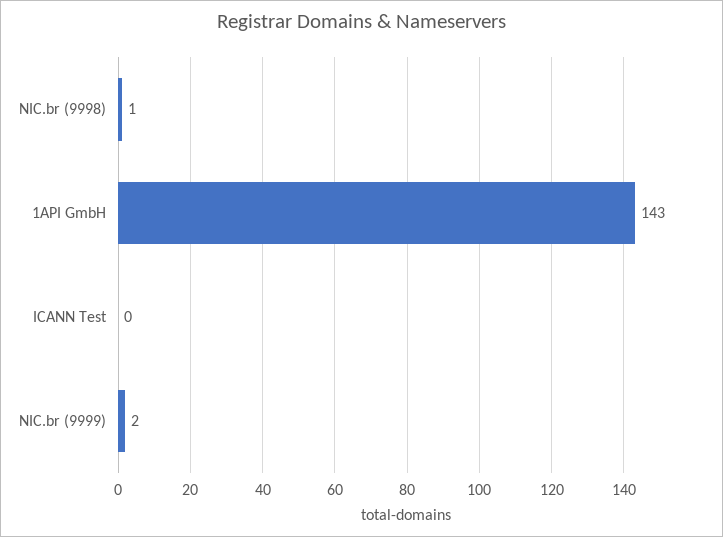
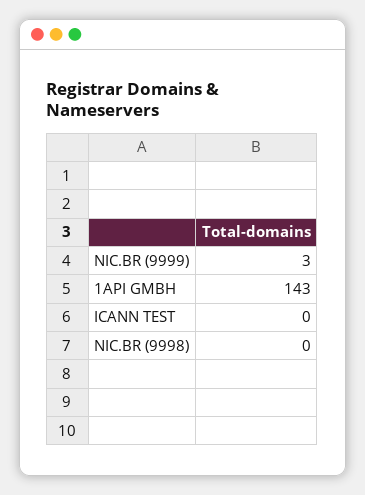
NIC.br (9998): 1 -> 0
NIC.br (9999): 2 -> 3

